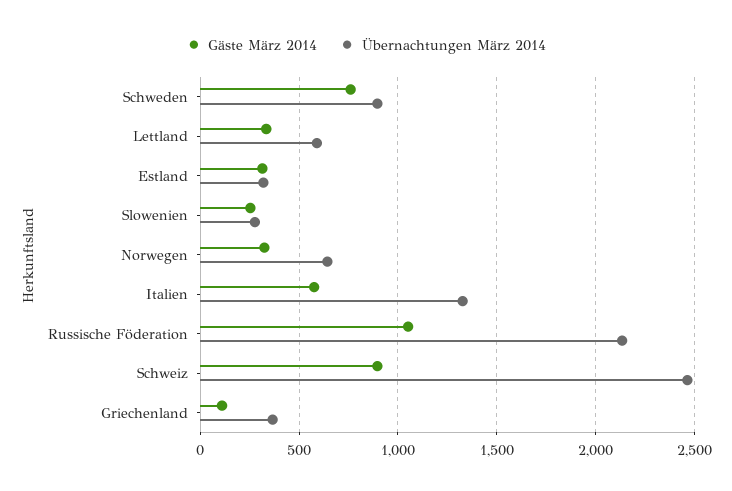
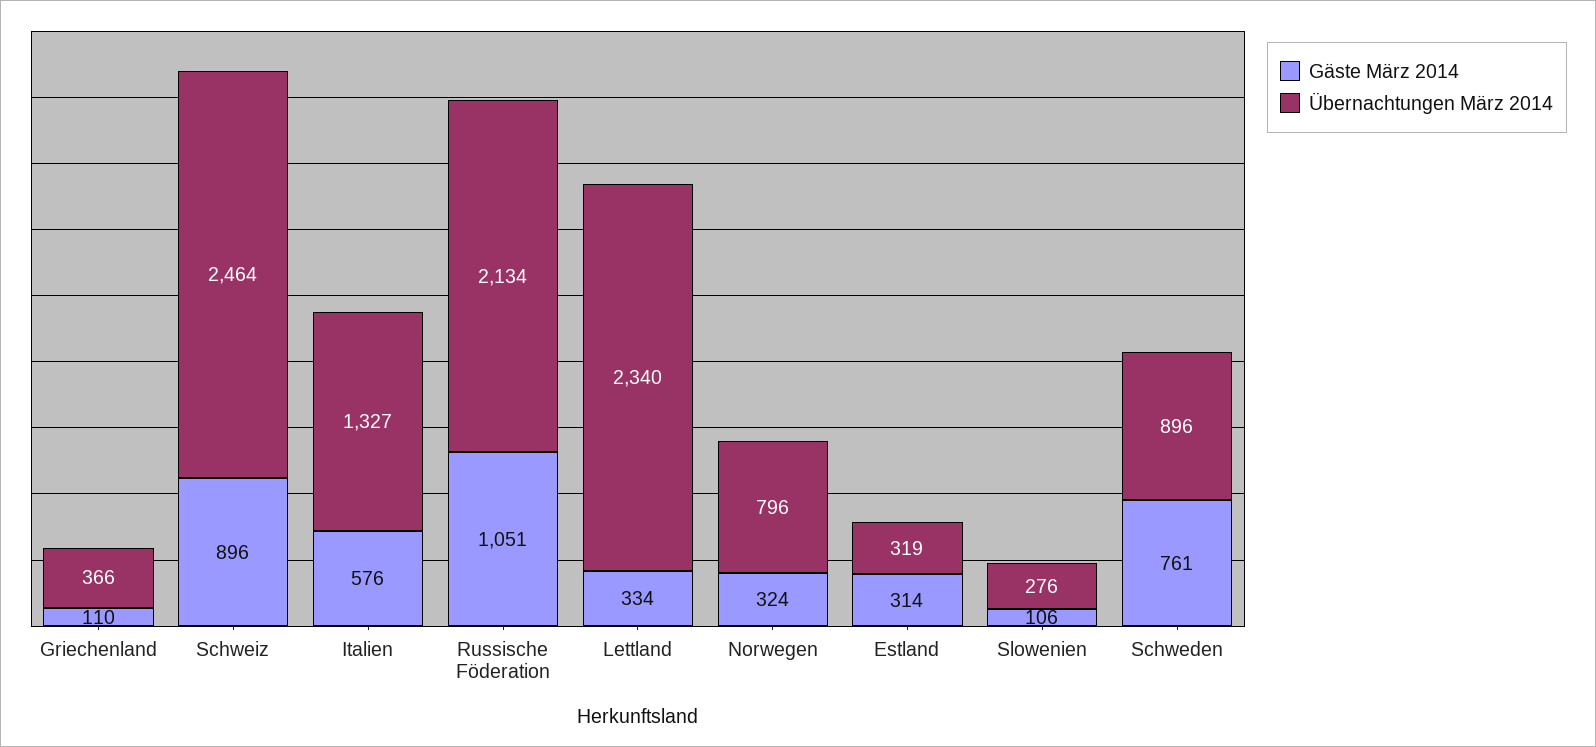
Übernachtungen März 2014, Lettland: 600 -> 2340
Gäste März 2014, Slowenien: 250 -> 106
Übernachtungen März 2014, Norwegen: 650 -> 796

